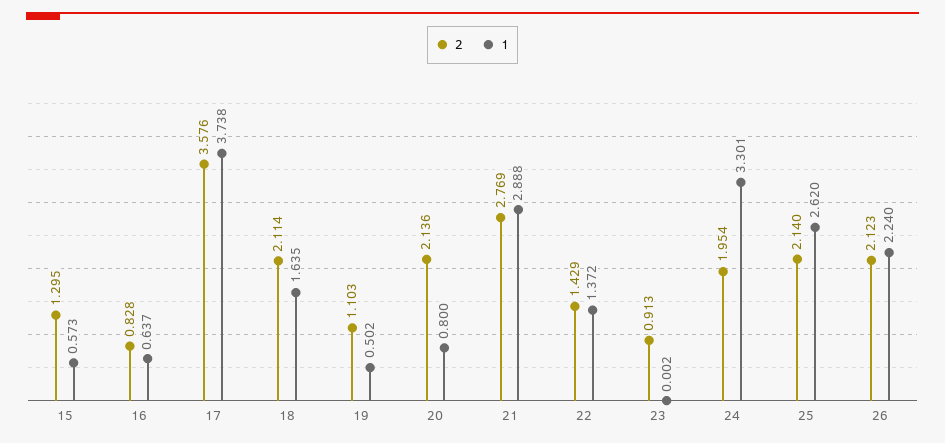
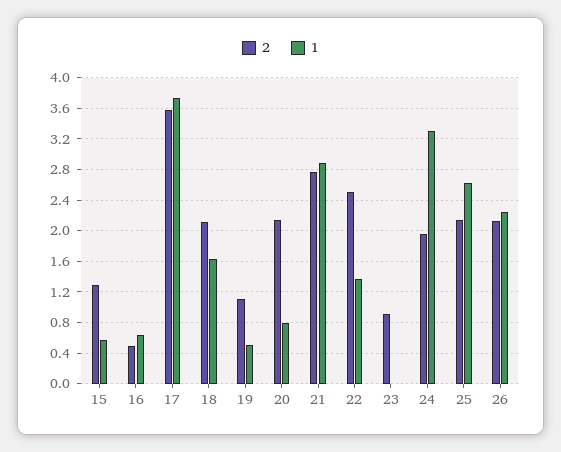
2, 16: 0.828 -> 0.5
2, 22: 1.429 -> 2.5

